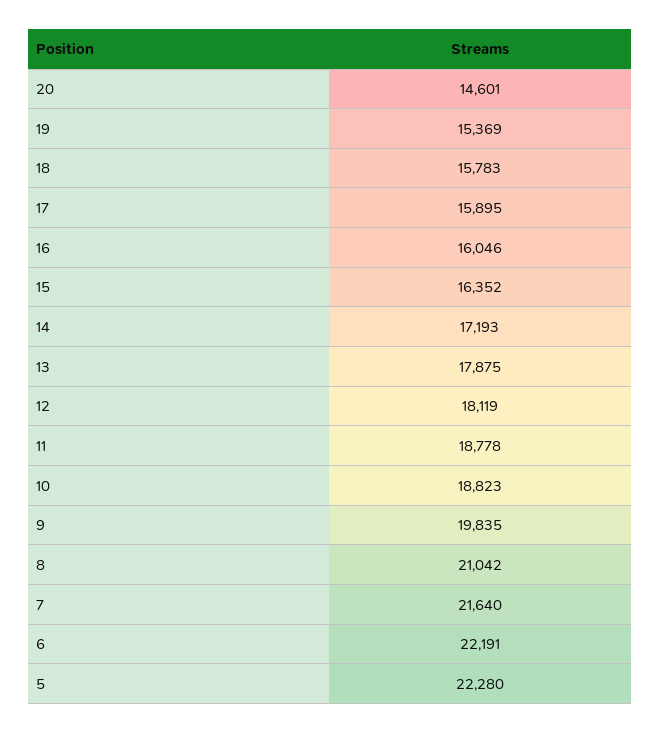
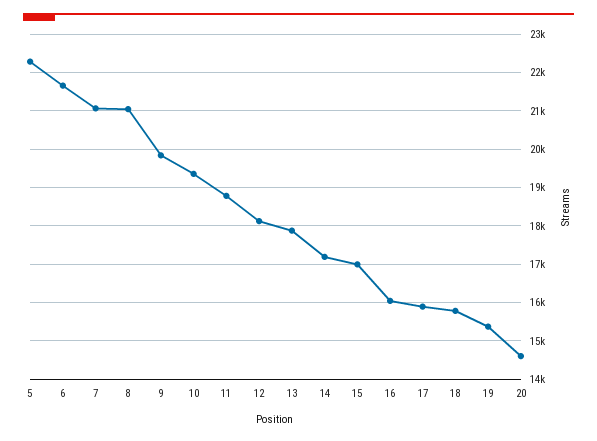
15: 16352 -> 17000
10: 18823 -> 19400
7: 21640 -> 21000
6: 22191 -> 21600

